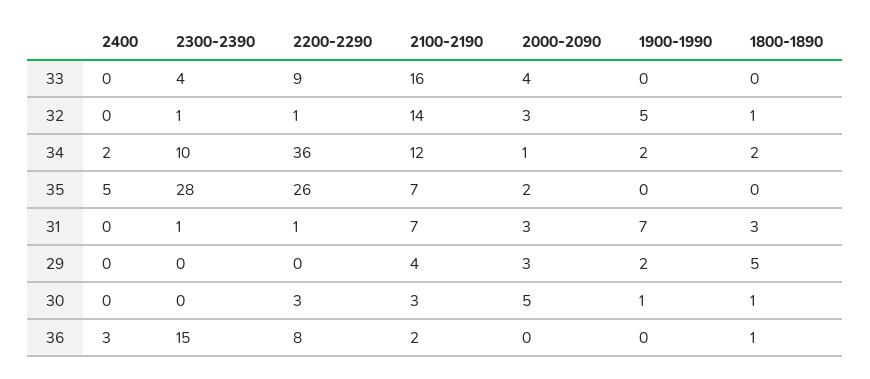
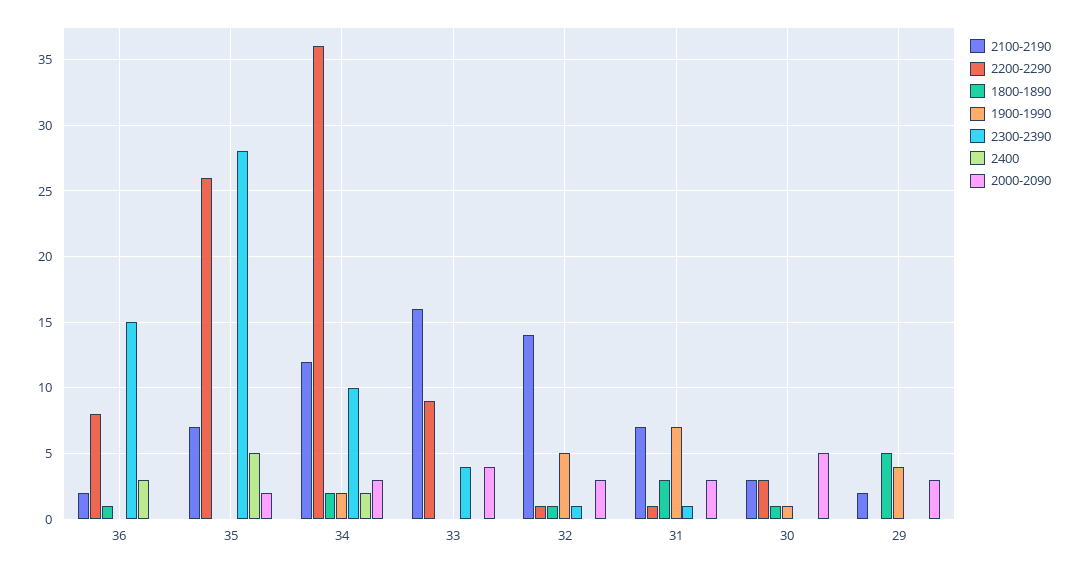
2000-2090, 34: 1 -> 3
2100-2190, 29: 4 -> 2
1900-1990, 29: 2 -> 4

